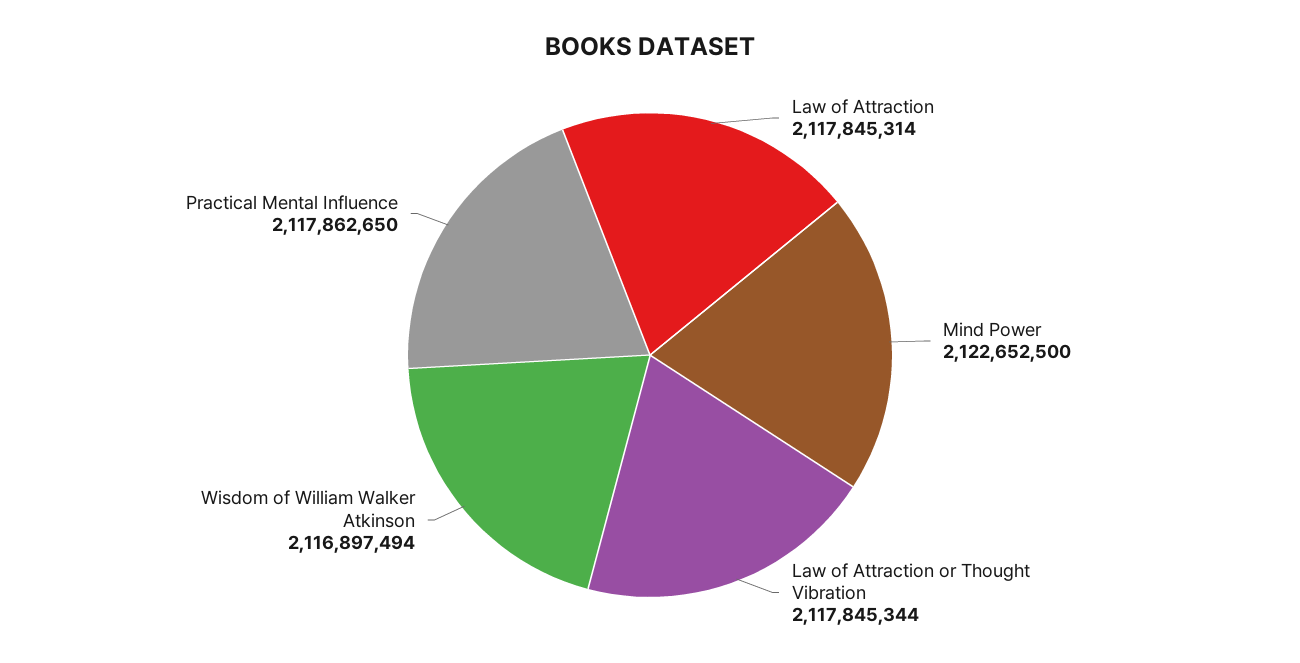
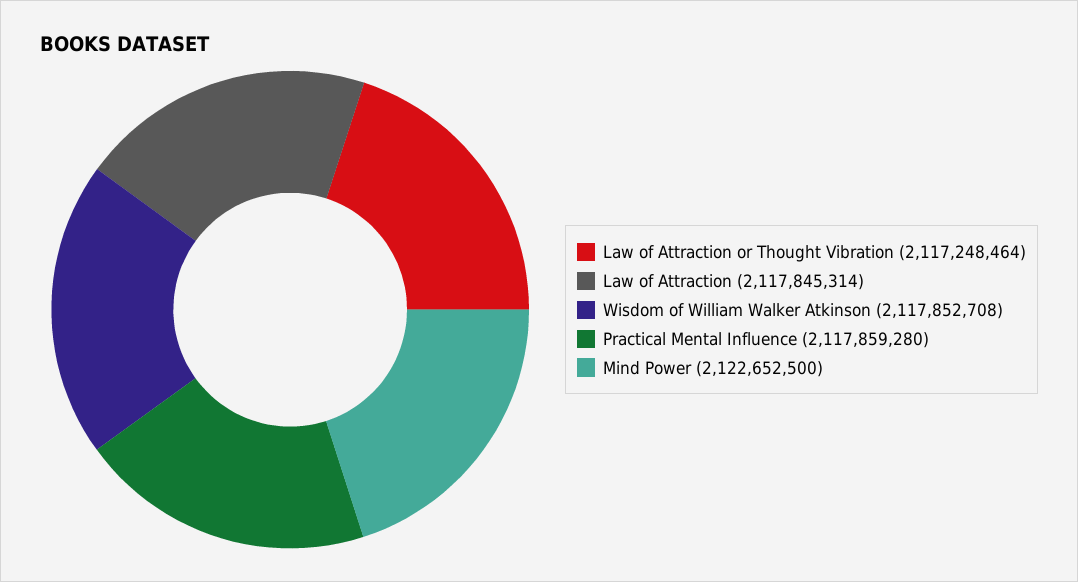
Law of Attraction or Thought Vibration: 2117845344 -> 2117248464
Wisdom of William Walker Atkinson: 2116897494 -> 2117852708
Practical Mental Influence: 2117862650 -> 2117859280

